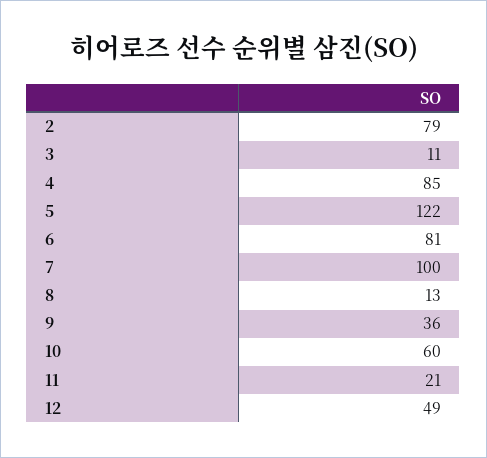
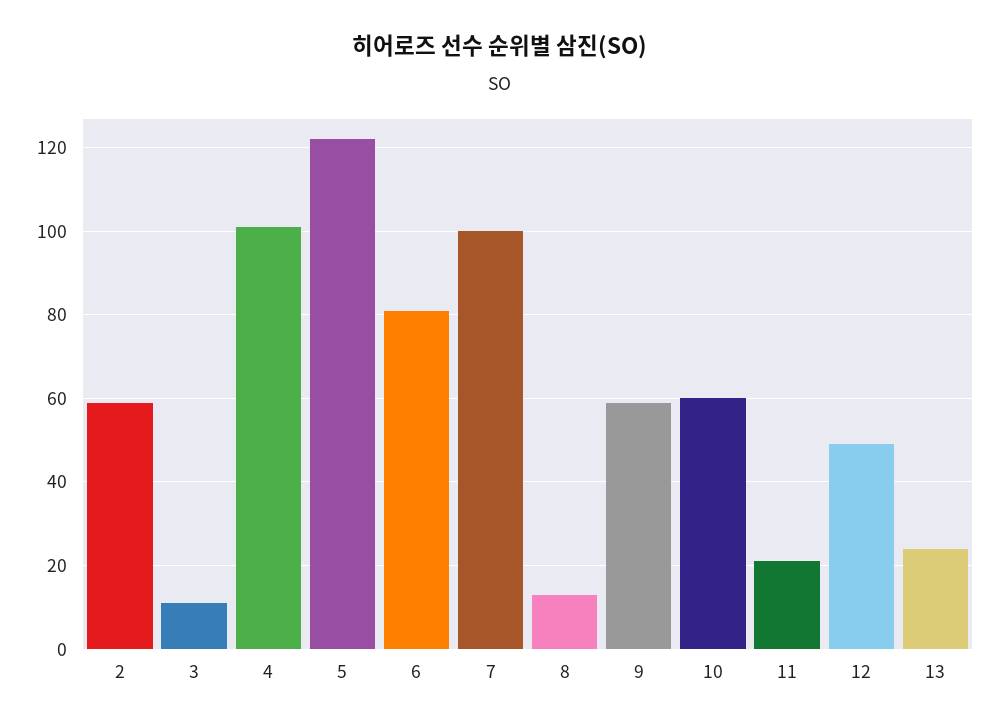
2: 79 -> 60
4: 85 -> 100
9: 36 -> 60
13: none -> 25

